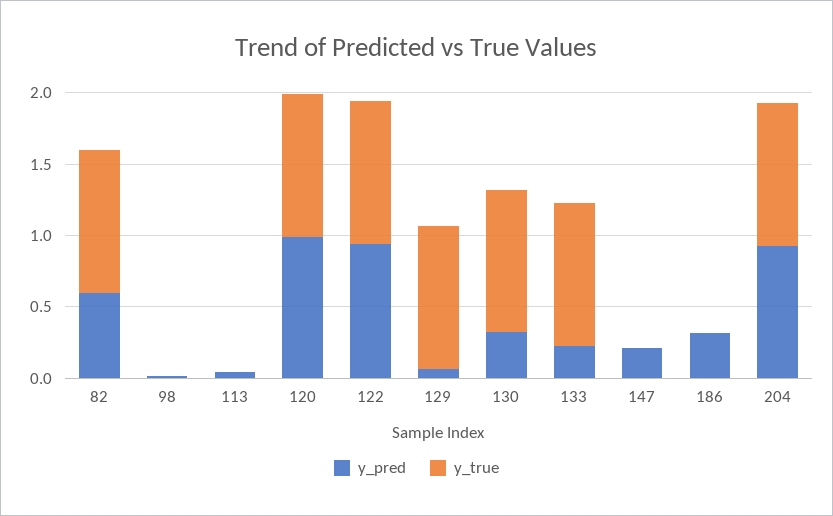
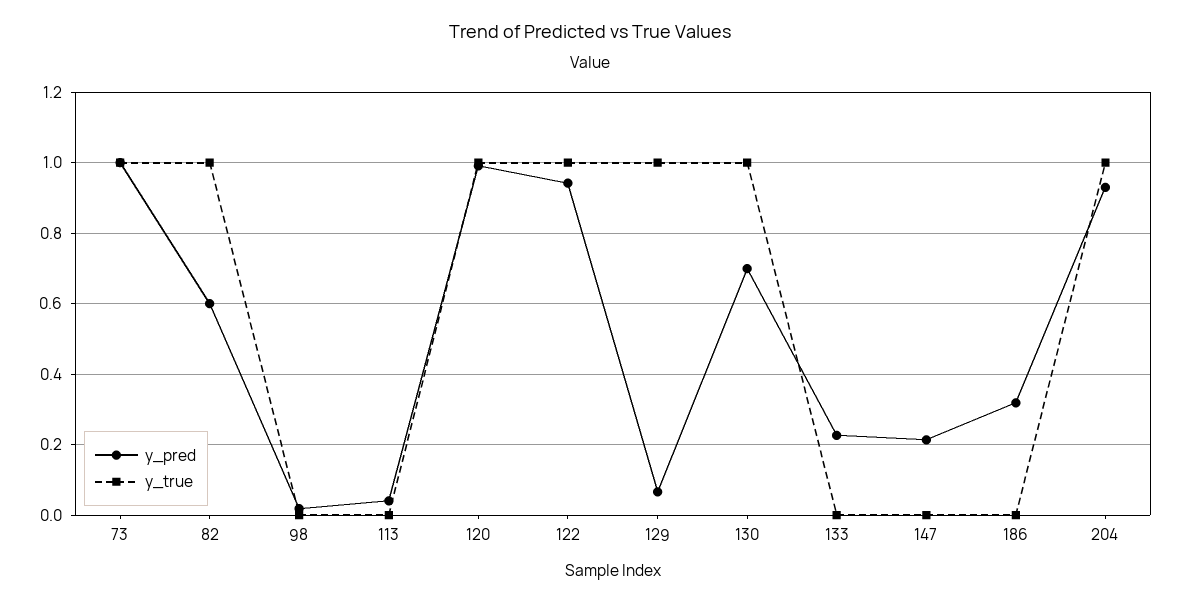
y_pred, 130: 0.3 -> 0.7
y_true, 133: 1 -> 0
y_pred, 73: none -> 1
y_true, 73: none -> 1

